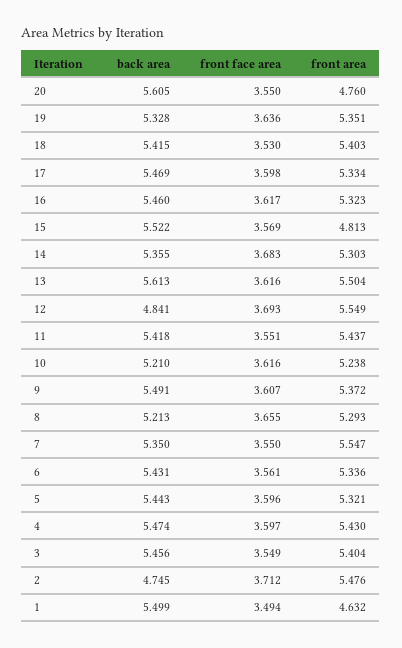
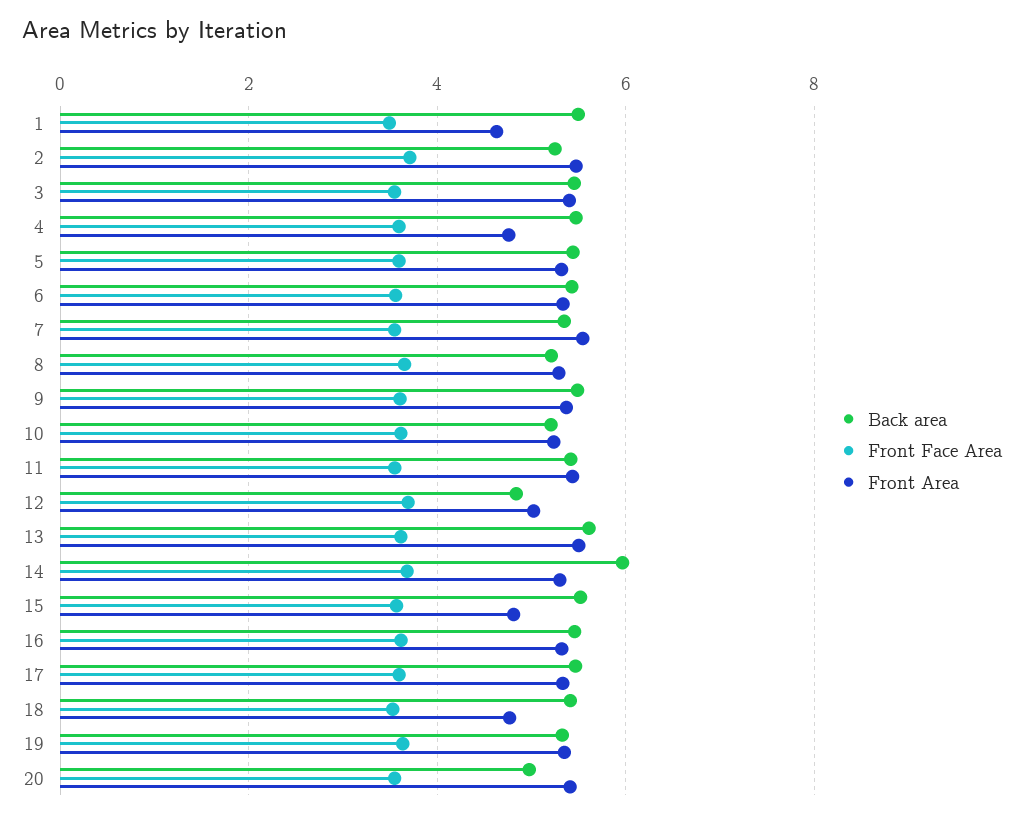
back area, 20: 5.605 -> 5
front area, 20: 4.76 -> 5.4
front area, 18: 5.403 -> 4.8
back area, 14: 5.355 -> 6
front area, 12: 5.549 -> 5
front area, 4: 5.43 -> 4.8
back area, 2: 4.745 -> 5.2

